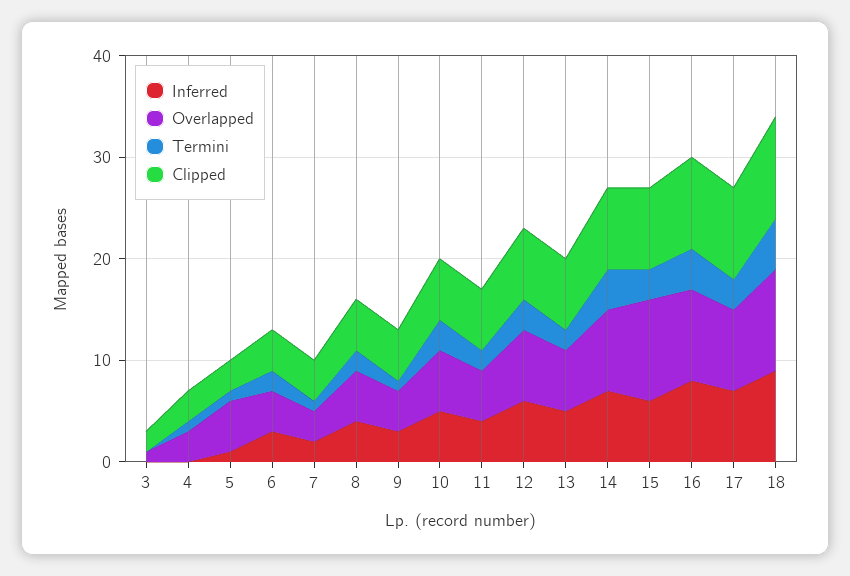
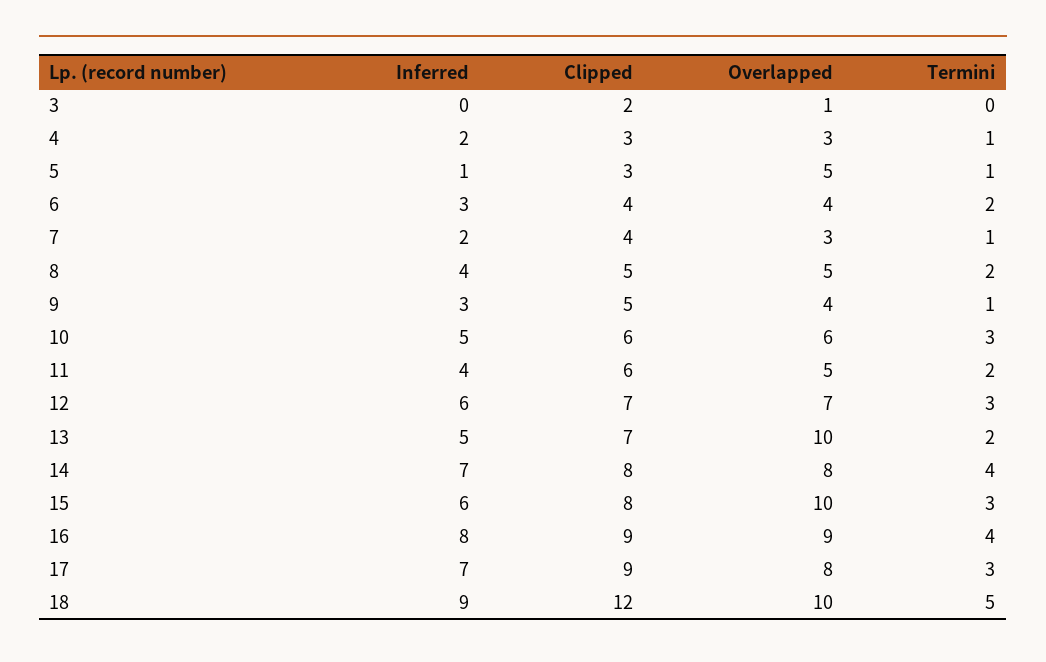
Inferred, 4: 0 -> 2
Overlapped, 13: 6 -> 10
Clipped, 18: 10 -> 12

